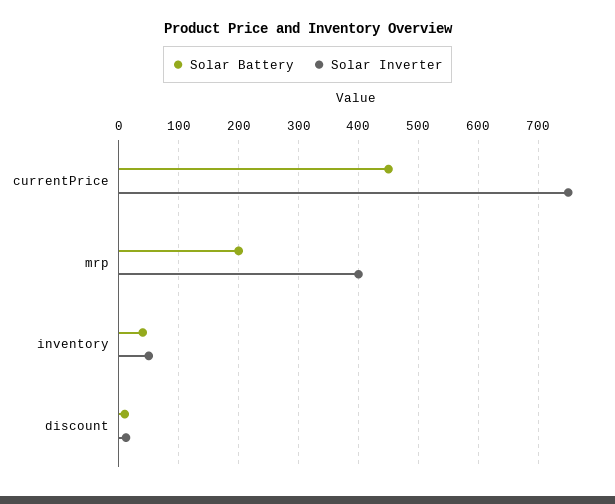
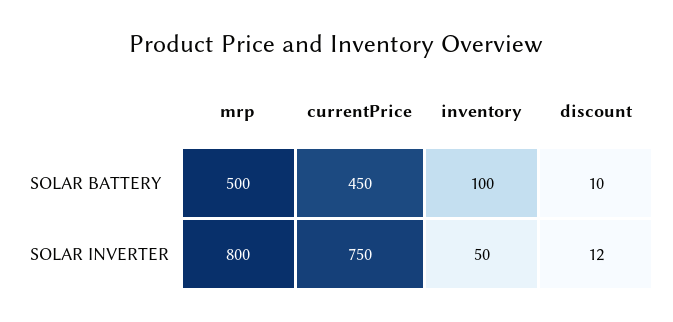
Solar Battery, mrp: 200 -> 500
Solar Inverter, mrp: 400 -> 800
Solar Battery, inventory: 40 -> 100

